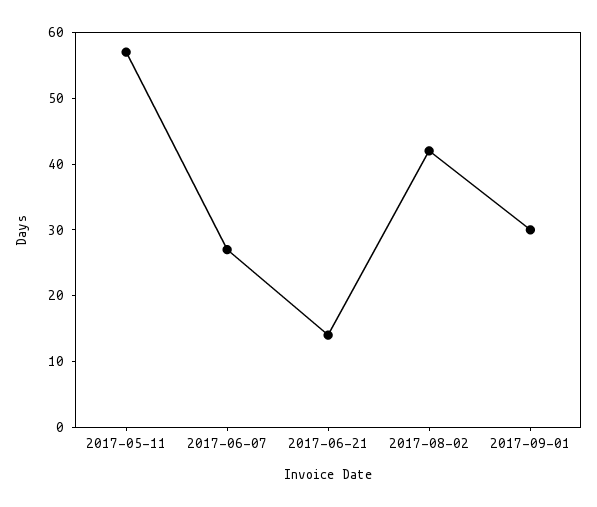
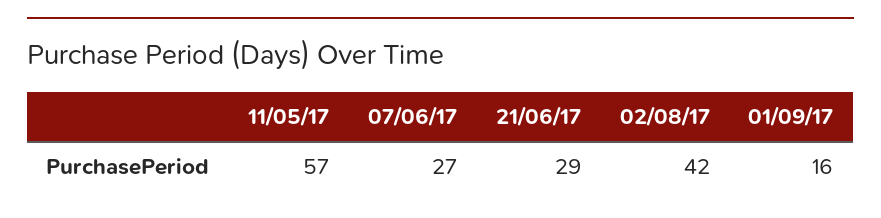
2017-06-21: 15 -> 29
2017-09-01: 30 -> 16

